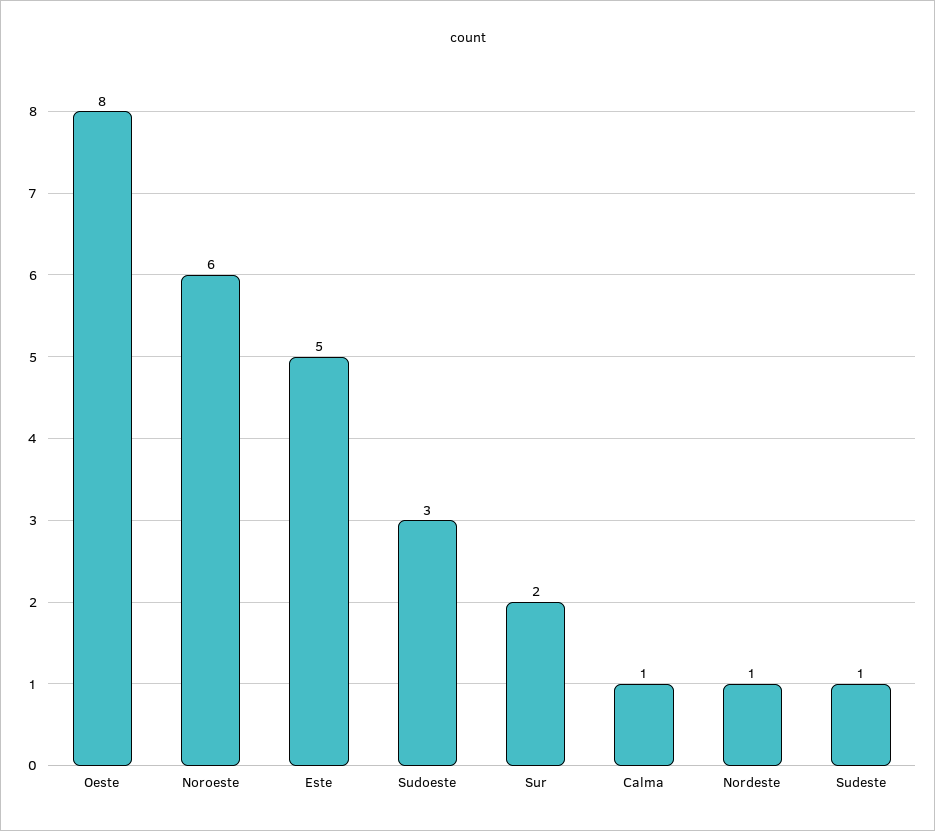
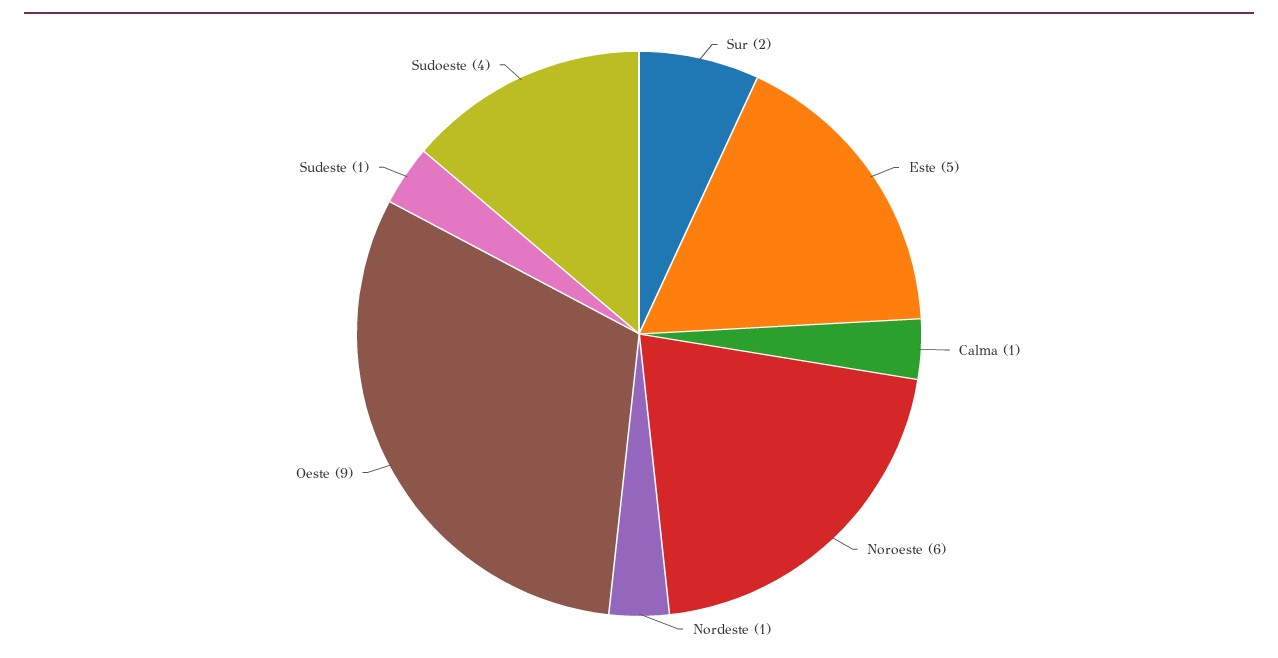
Oeste: 8 -> 9
Sudoeste: 3 -> 4

